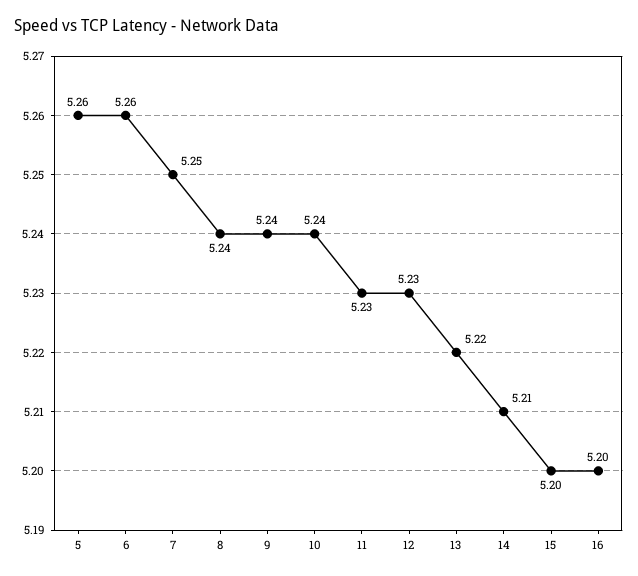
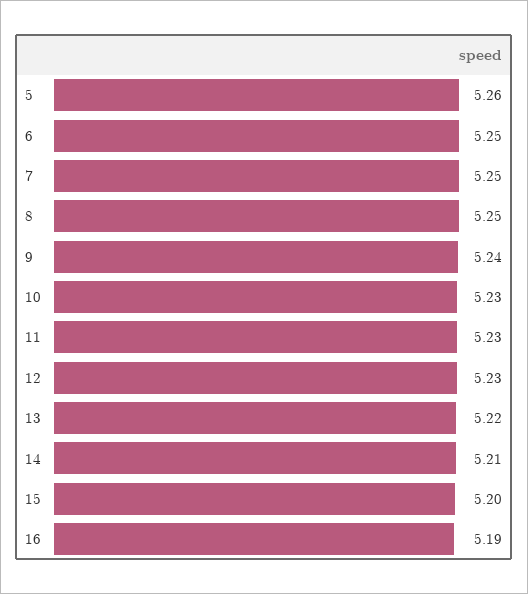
6: 5.26 -> 5.25
8: 5.24 -> 5.25
10: 5.24 -> 5.23
16: 5.2 -> 5.19

